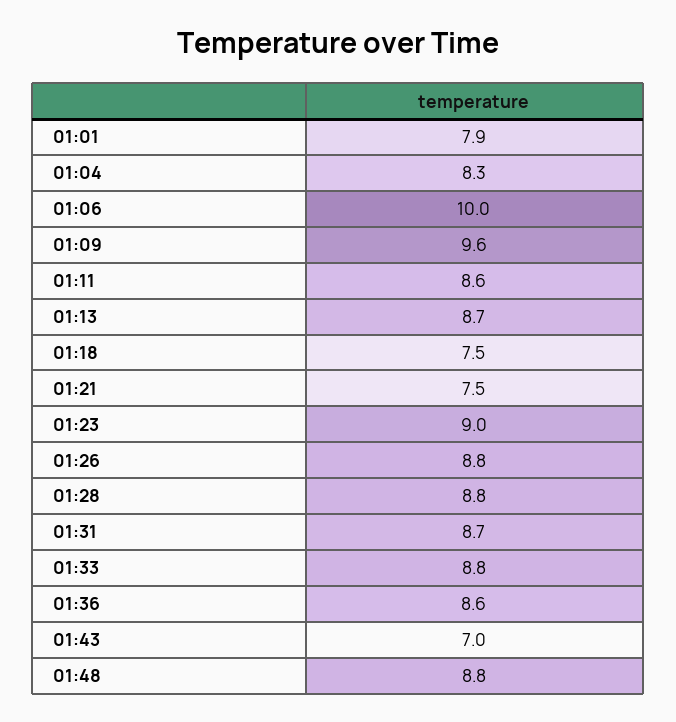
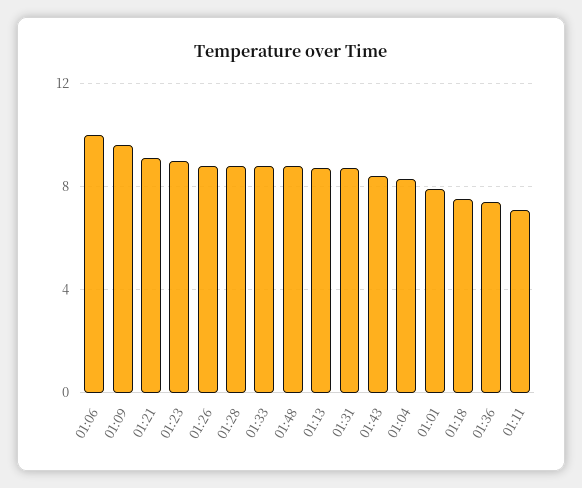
01:11: 8.6 -> 7
01:21: 7.5 -> 9
01:36: 8.6 -> 7.5
01:43: 7 -> 8.5

